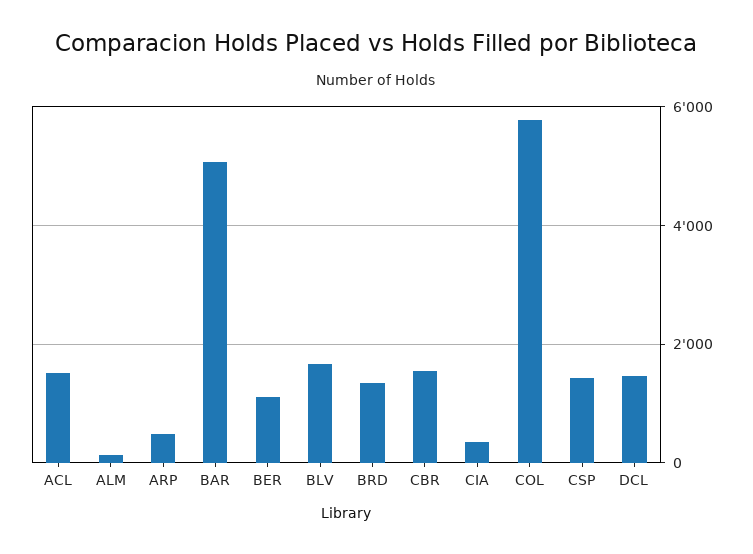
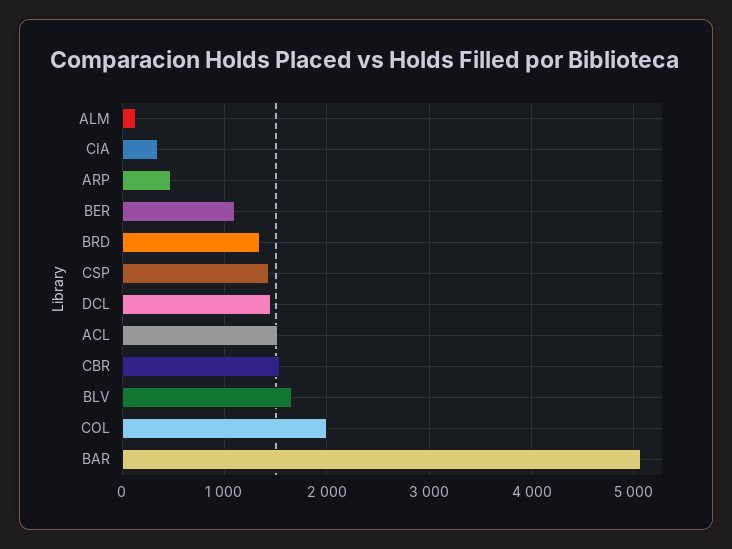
COL: 5800 -> 2000

